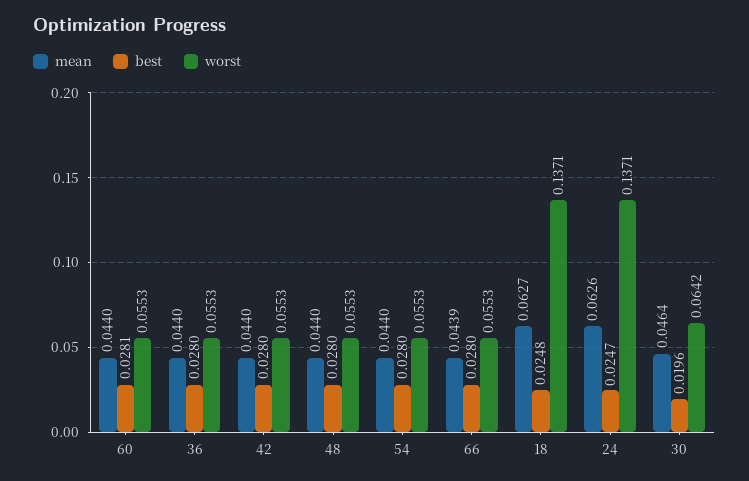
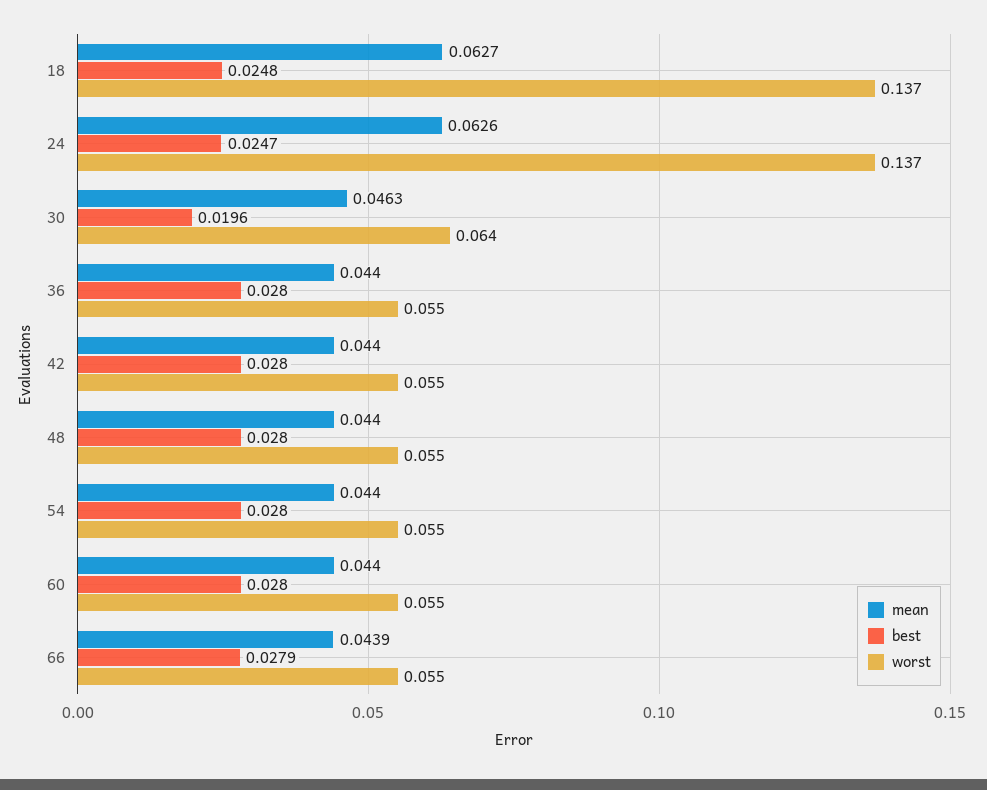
best, 60: 0.0281 -> 0.028
best, 66: 0.028 -> 0.0279
mean, 30: 0.0464 -> 0.0463

